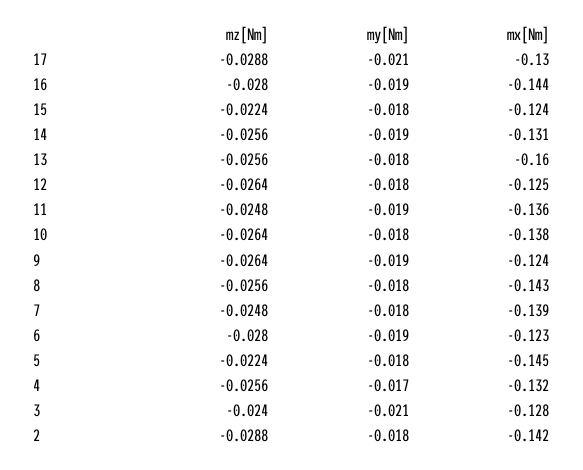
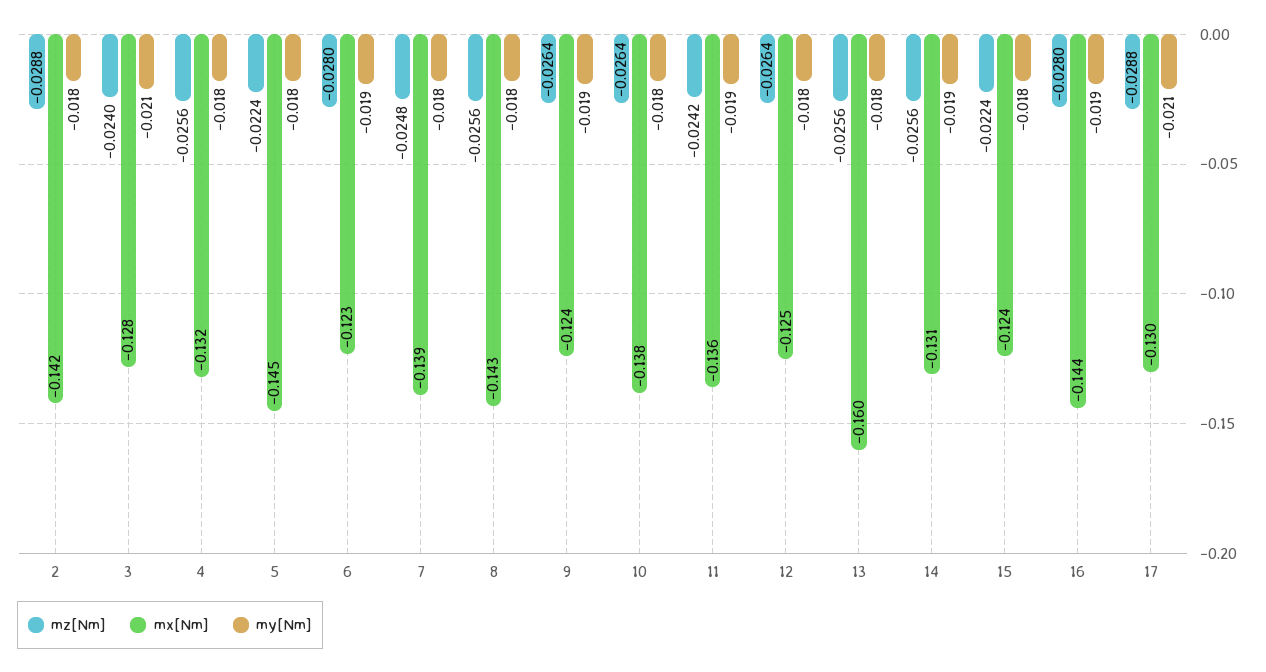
mz[Nm], 11: -0.0248 -> -0.0242
my[Nm], 4: -0.017 -> -0.018

